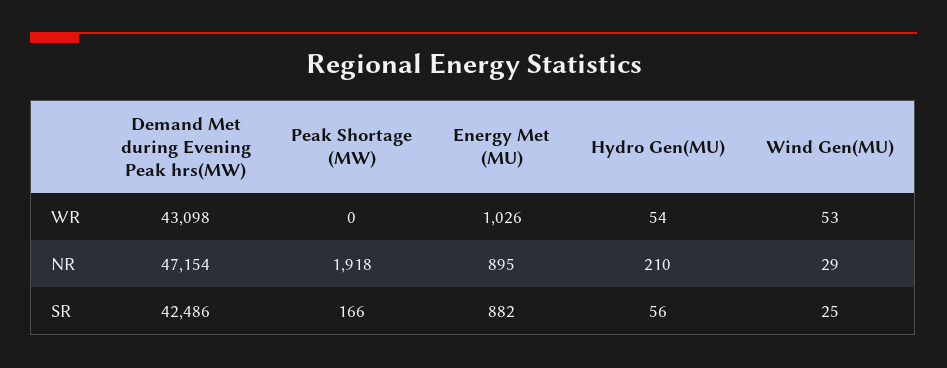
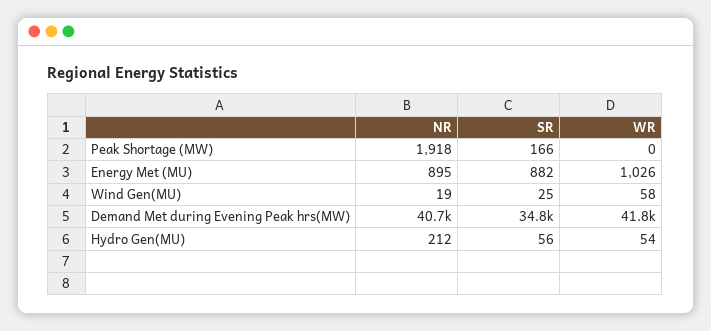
Demand Met during Evening Peak hrs(MW), WR: 43098 -> 41800
Wind Gen(MU), WR: 53 -> 58
Demand Met during Evening Peak hrs(MW), NR: 47154 -> 40700
Hydro Gen(MU), NR: 210 -> 212
Wind Gen(MU), NR: 29 -> 19
Demand Met during Evening Peak hrs(MW), SR: 42486 -> 34800

